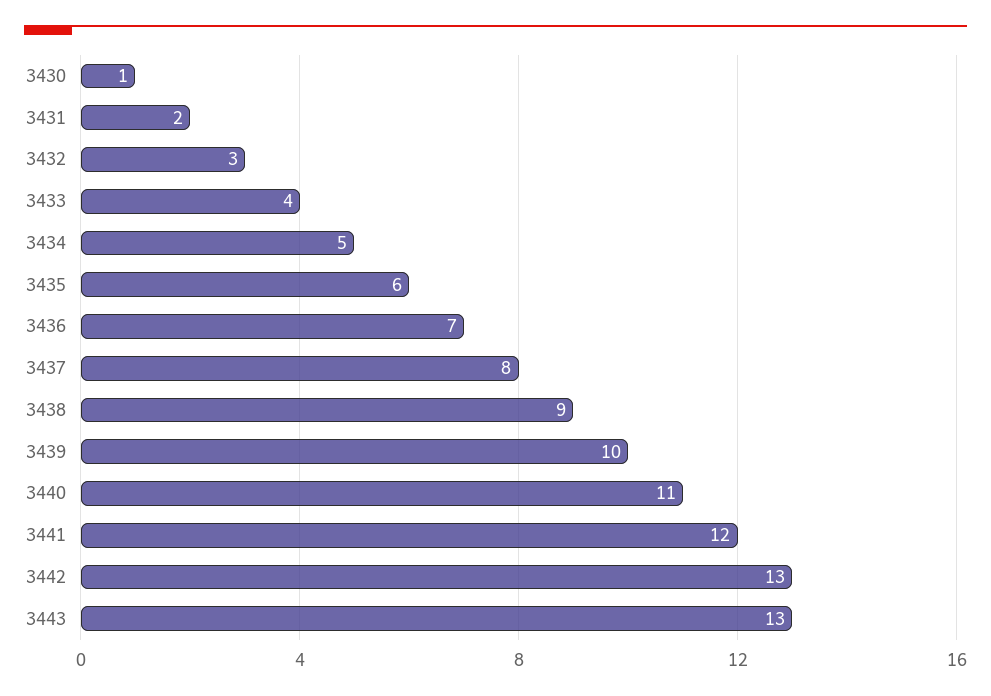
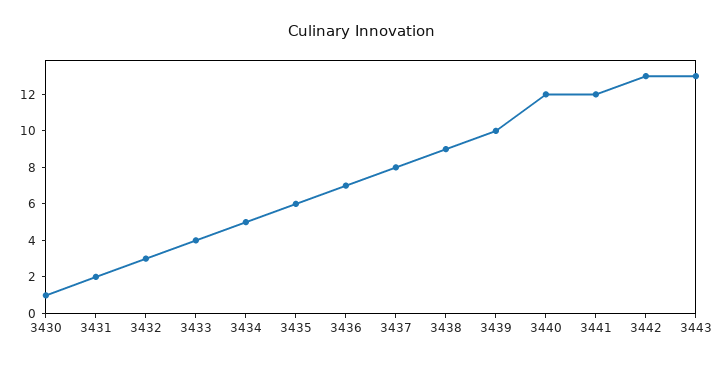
3440: 11 -> 12

